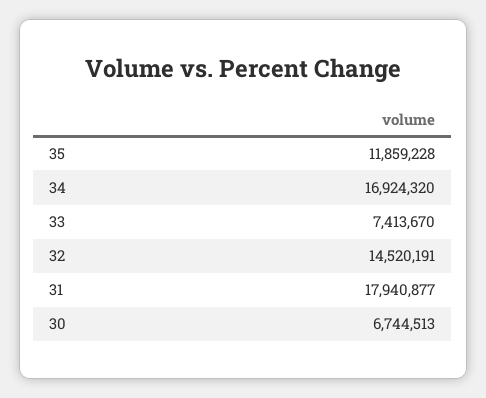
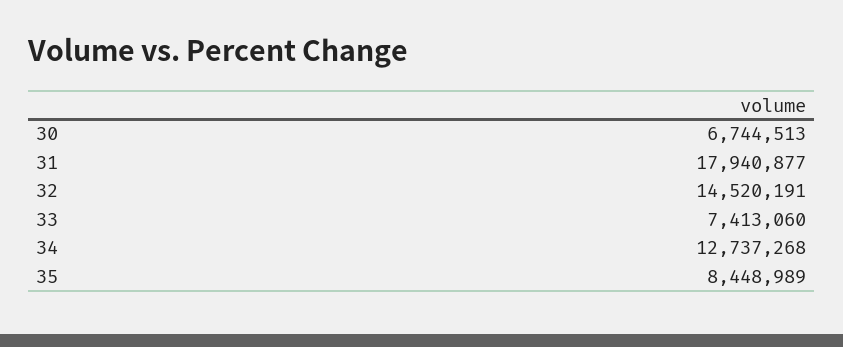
35: 11859228 -> 8448989
34: 16924320 -> 12737268
33: 7413670 -> 7413060

